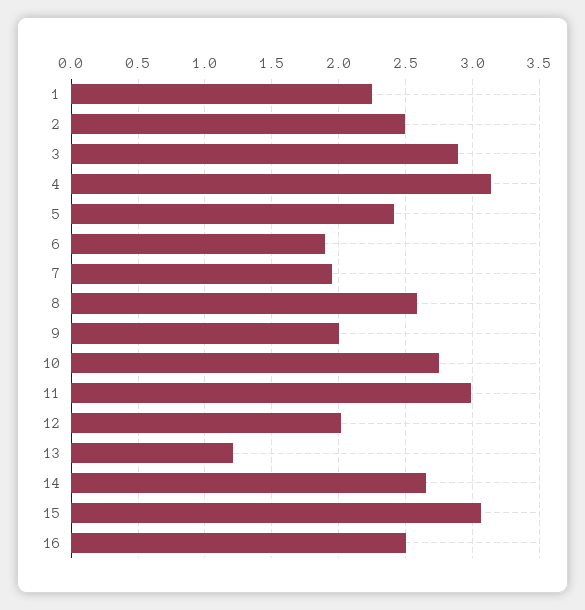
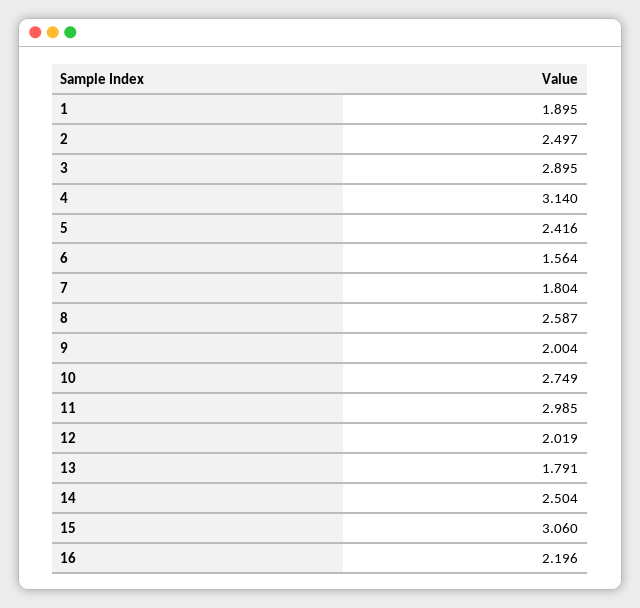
1: 2.25 -> 1.895
6: 1.9 -> 1.564
7: 1.95 -> 1.804
13: 1.2 -> 1.791
14: 2.65 -> 2.504
16: 2.5 -> 2.196

